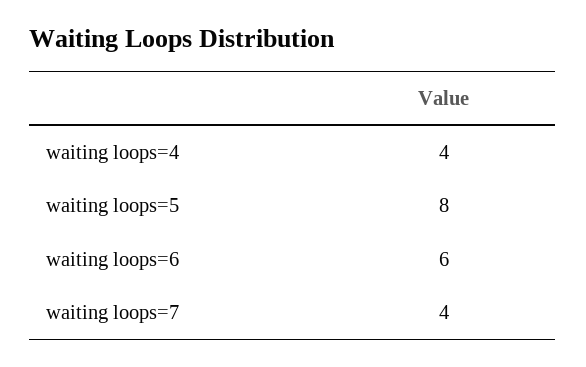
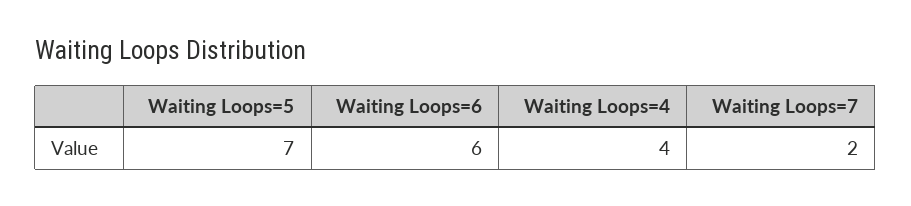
waiting loops=5: 8 -> 7
waiting loops=7: 4 -> 2

